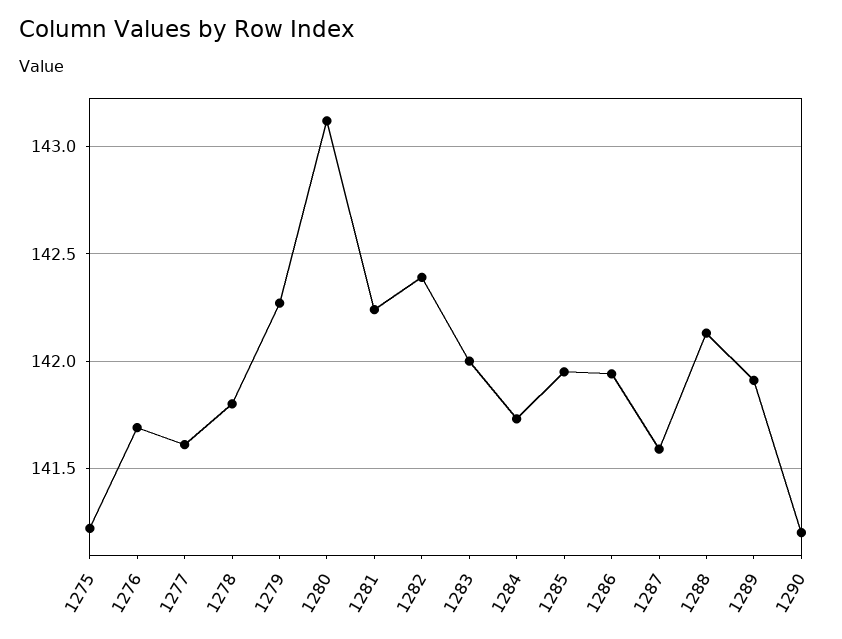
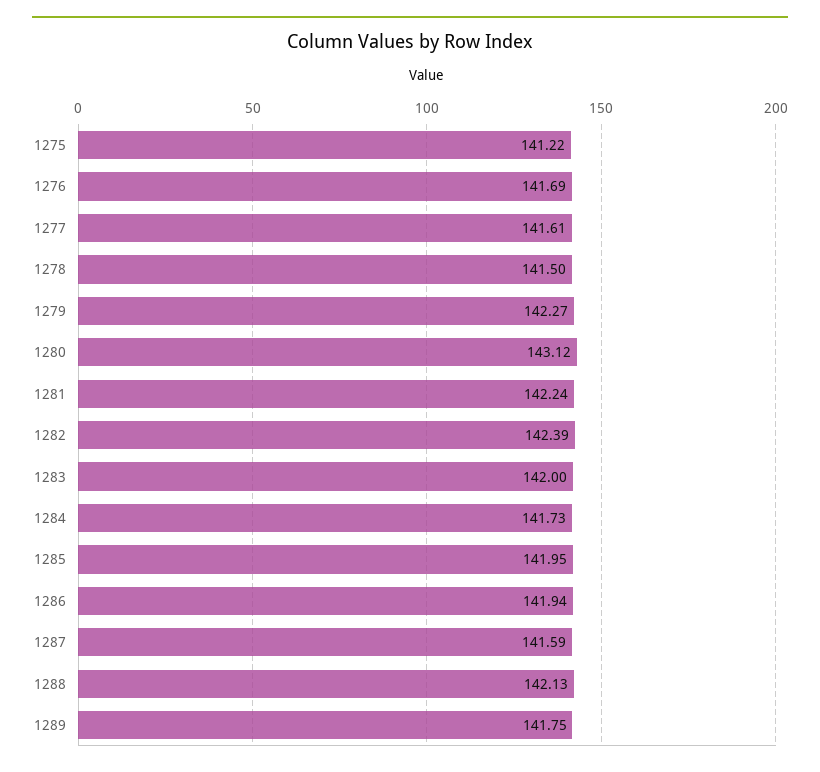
1278: 141.8 -> 141.5
1289: 141.9 -> 141.75
1290: 141.2 -> none

